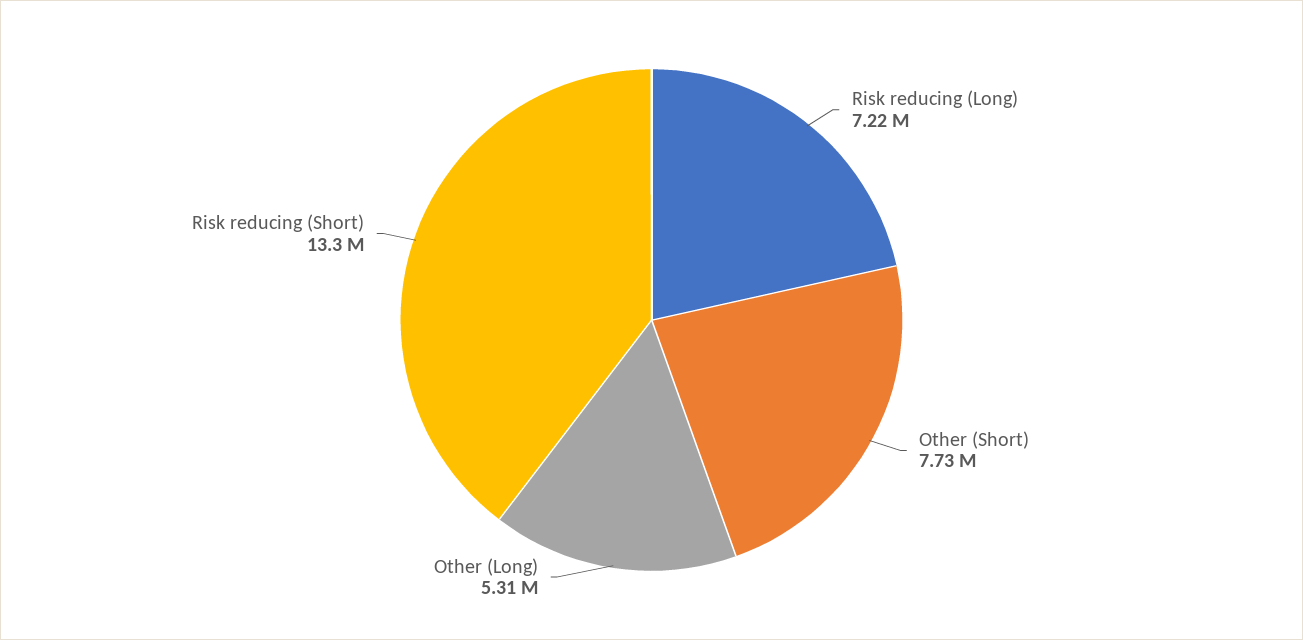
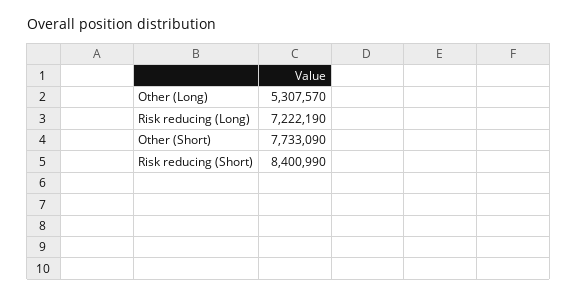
Risk reducing (Short): 13300000 -> 8400990

